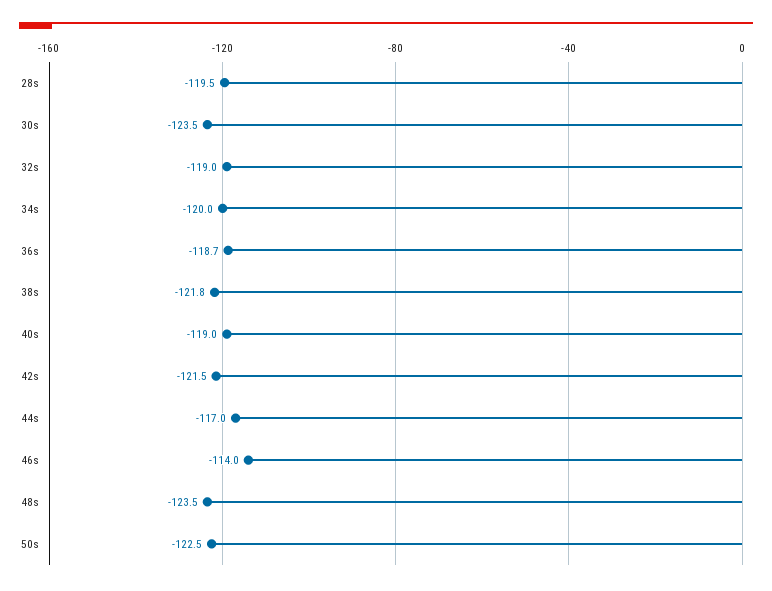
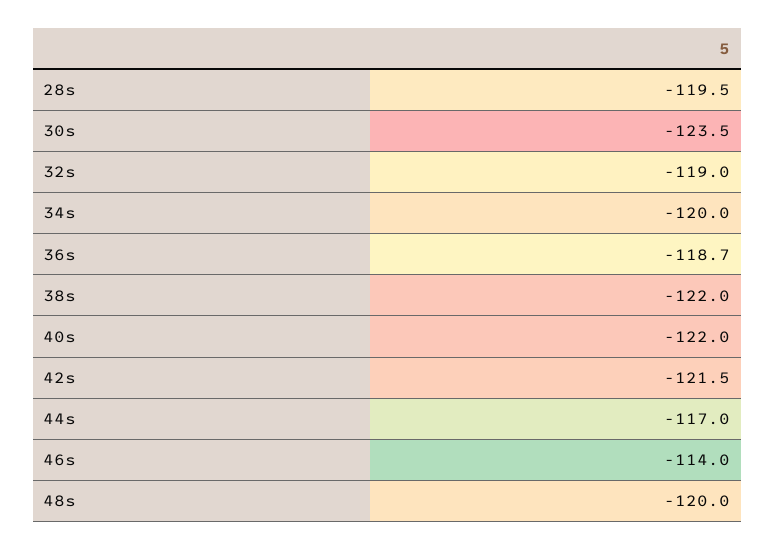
38s: -121.8 -> -122
40s: -119 -> -122
48s: -123.5 -> -120
50s: -122.5 -> none

